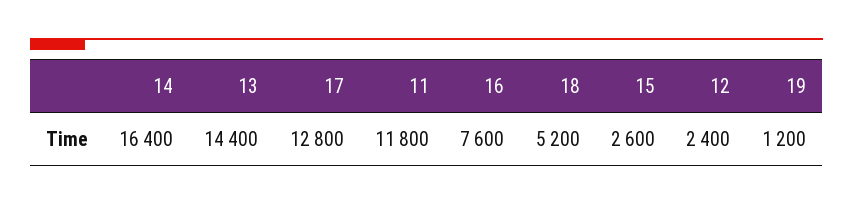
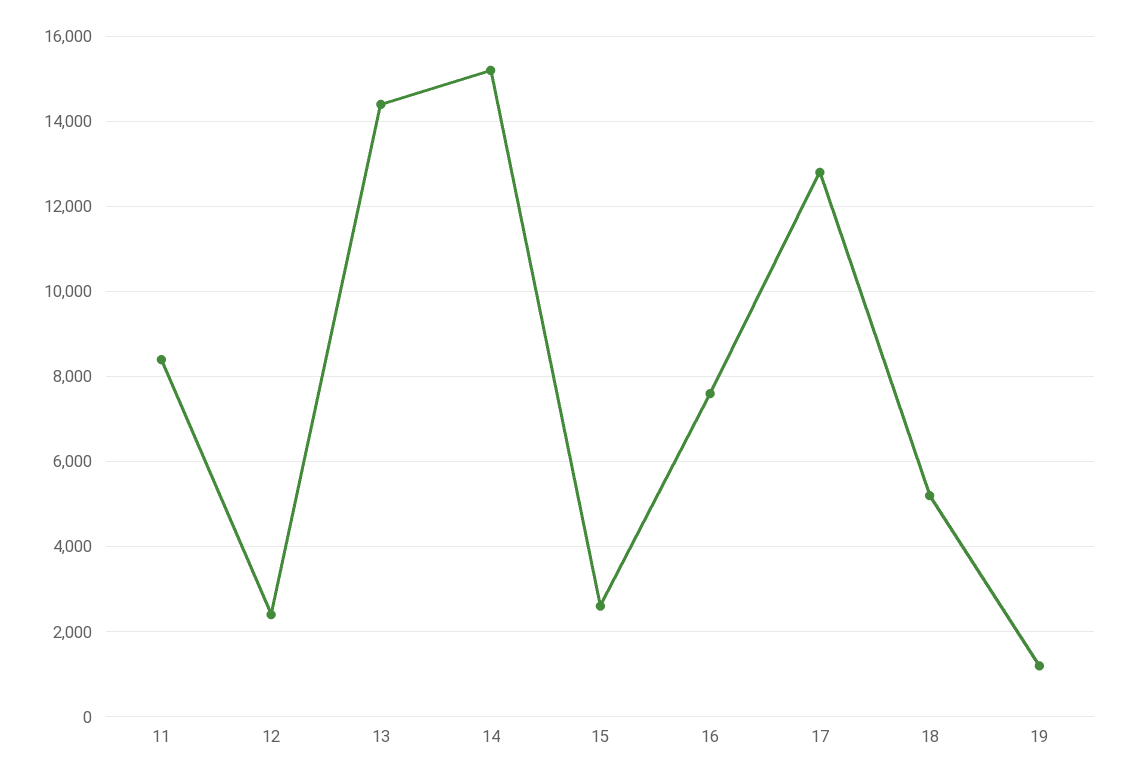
14: 16400 -> 15200
11: 11800 -> 8400

